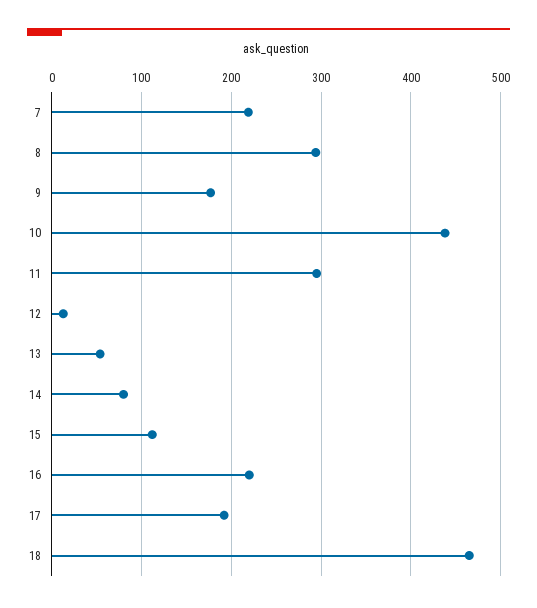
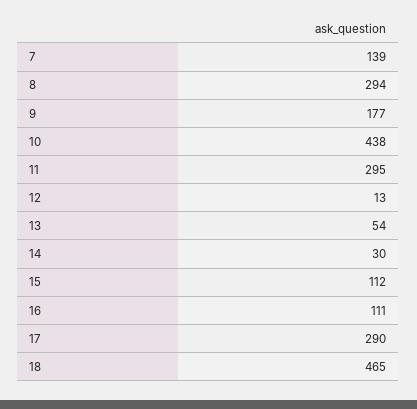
7: 220 -> 139
14: 80 -> 30
16: 220 -> 111
17: 190 -> 290

